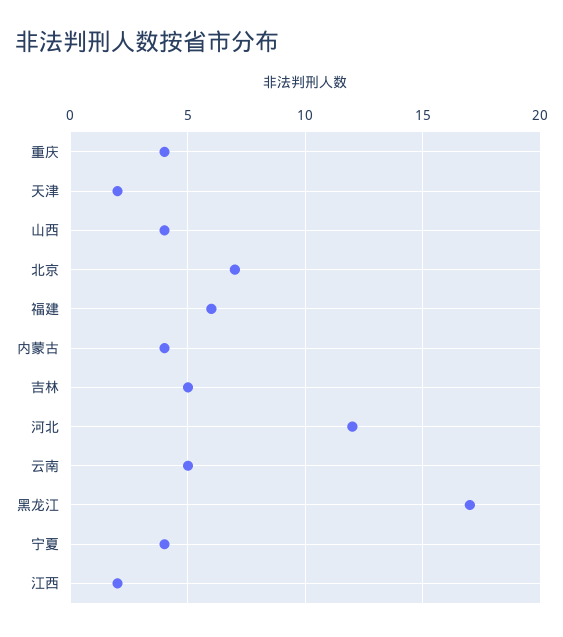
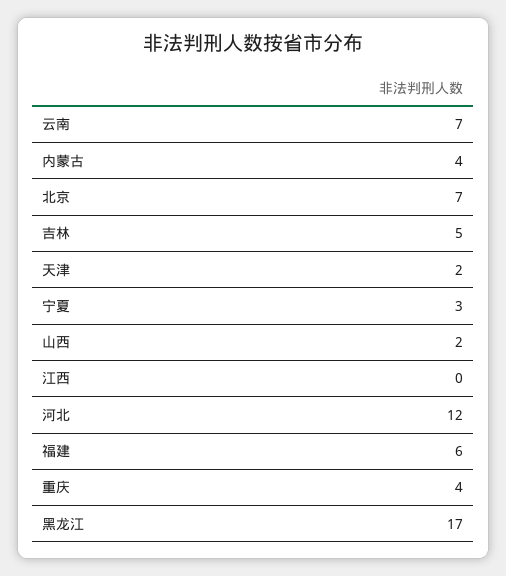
山西: 4 -> 2
云南: 5 -> 7
宁夏: 4 -> 3
江西: 2 -> 0

